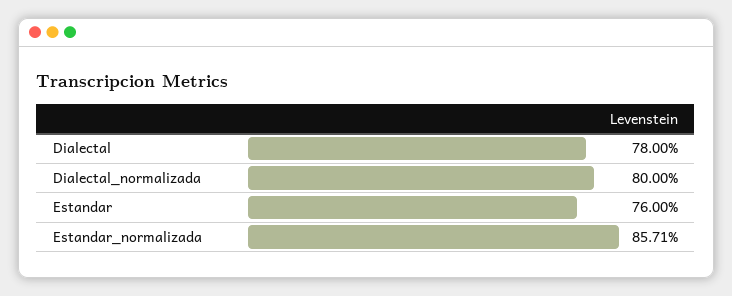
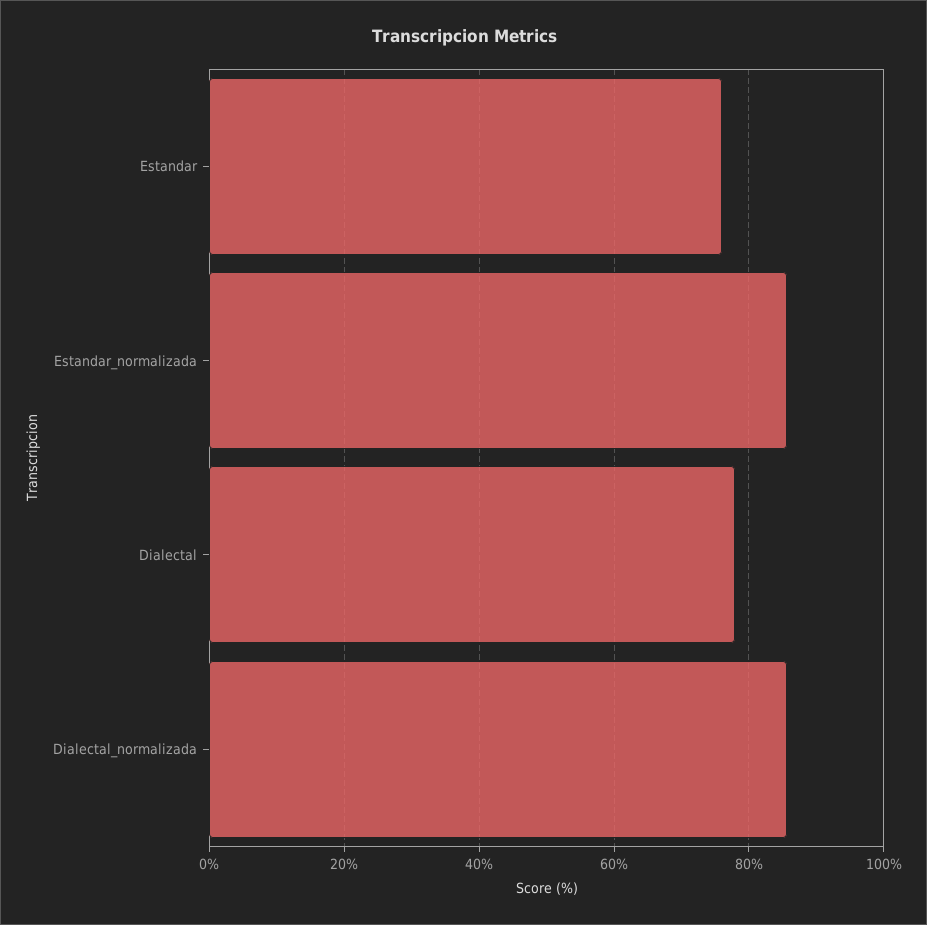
Dialectal_normalizada: 80 -> 86

